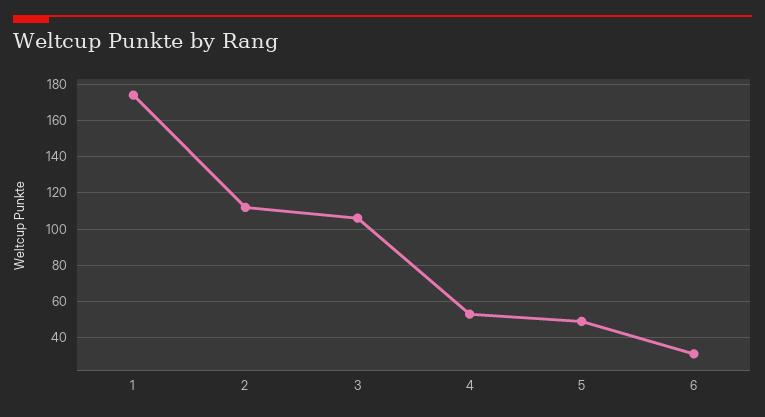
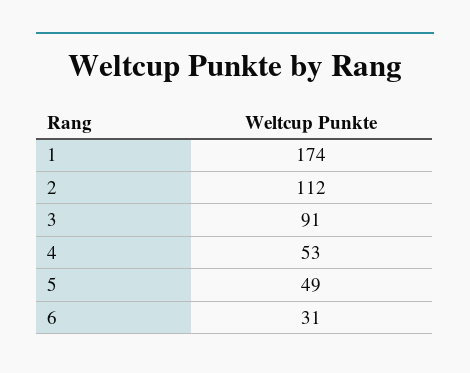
3: 105 -> 91

